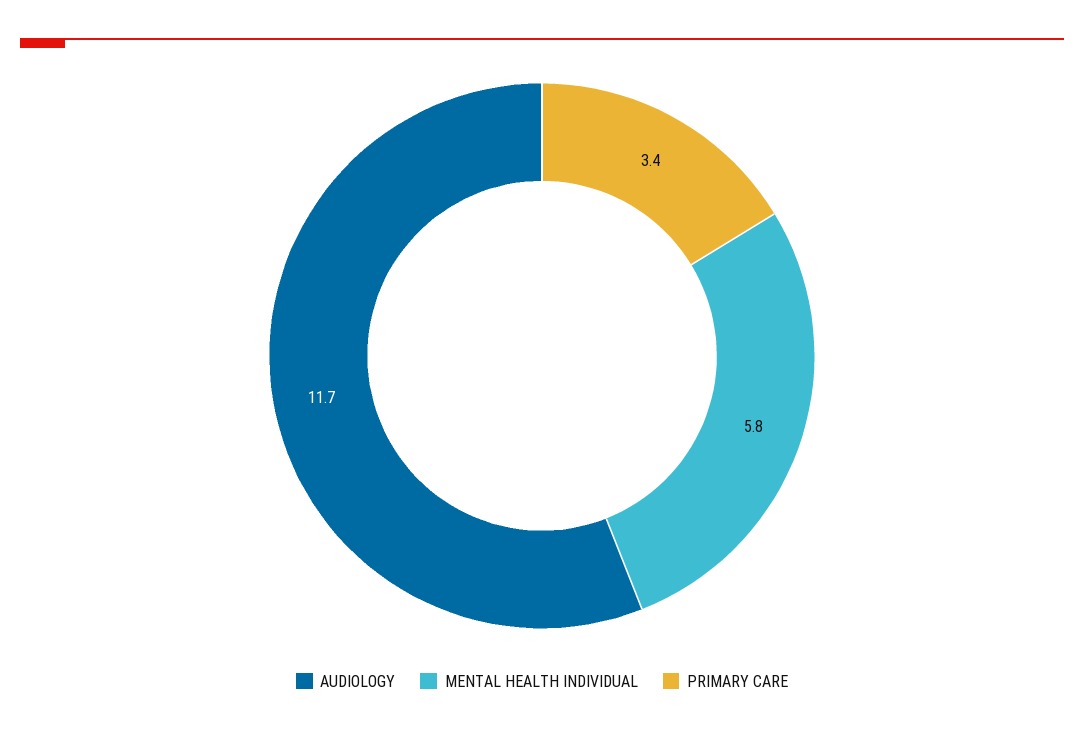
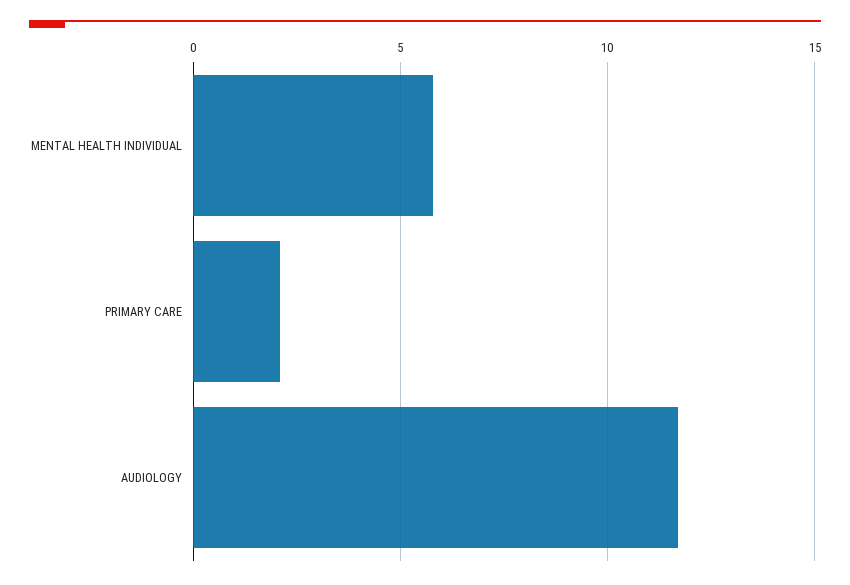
PRIMARY CARE: 3.4 -> 2

